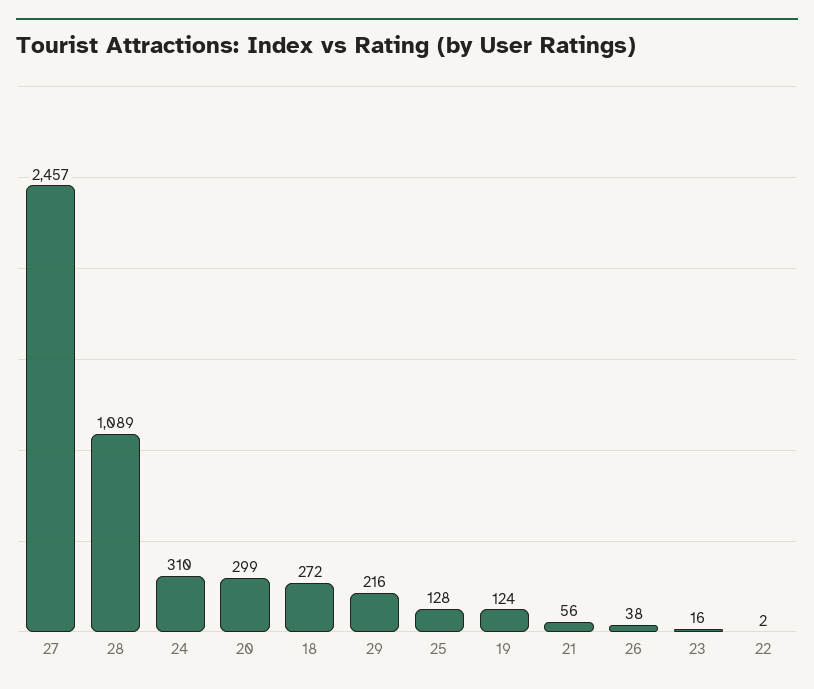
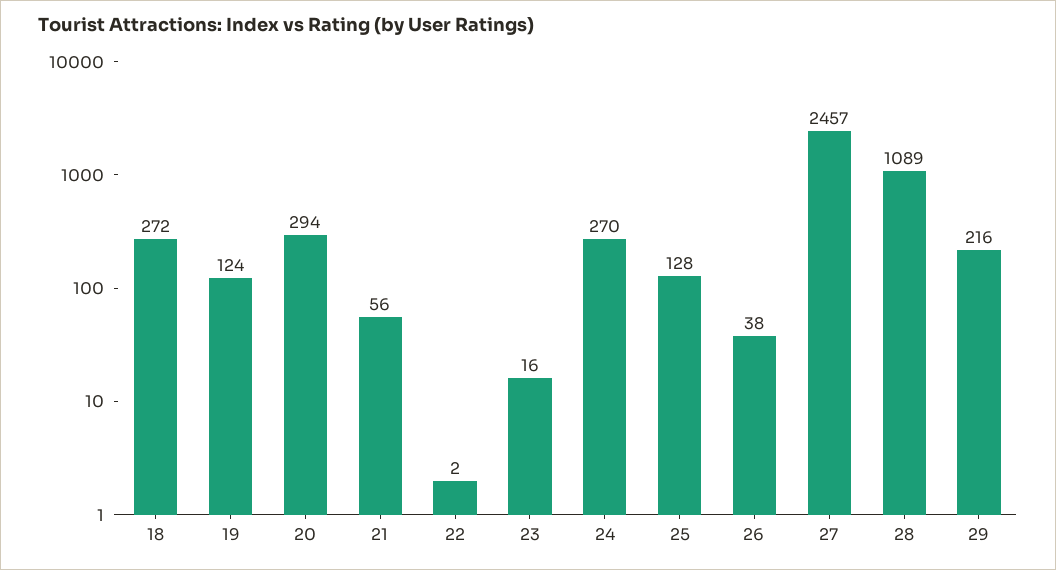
24: 310 -> 270
20: 299 -> 294

